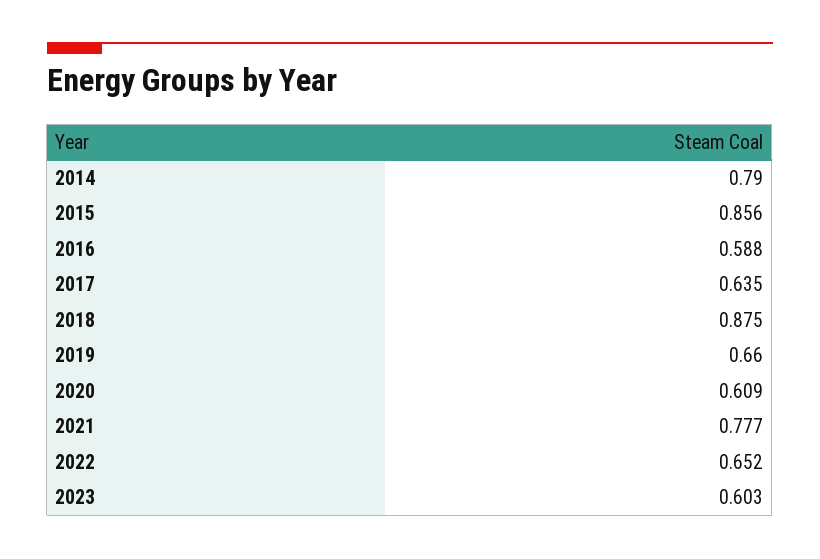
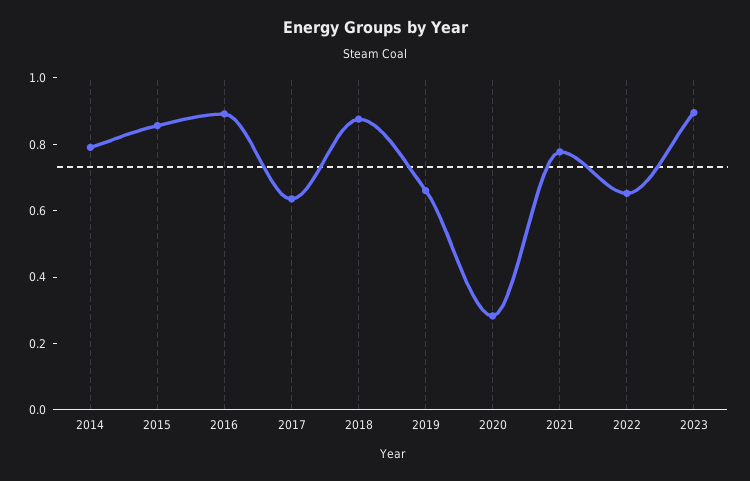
2016: 0.588 -> 0.9
2020: 0.609 -> 0.3
2023: 0.603 -> 0.9

